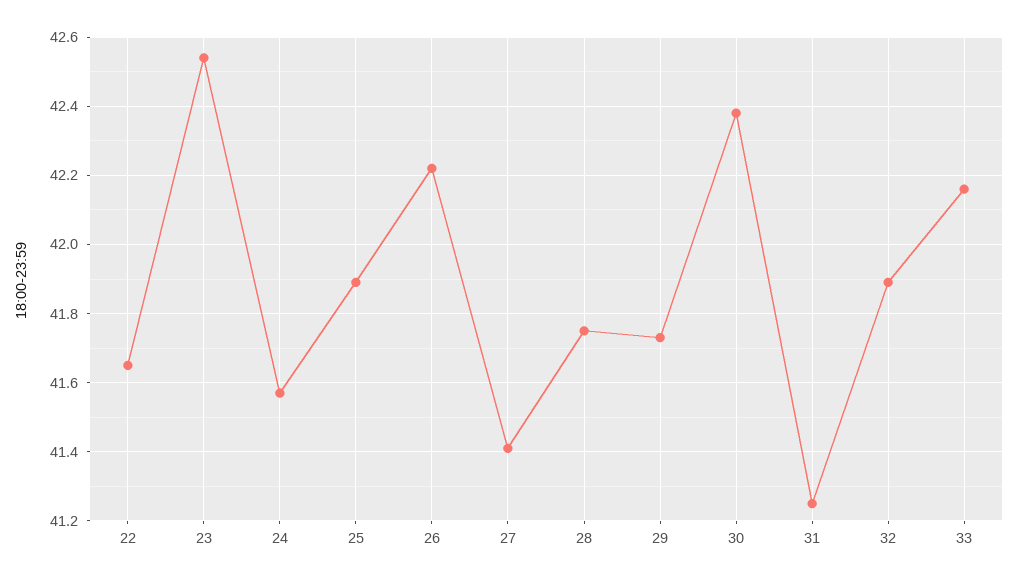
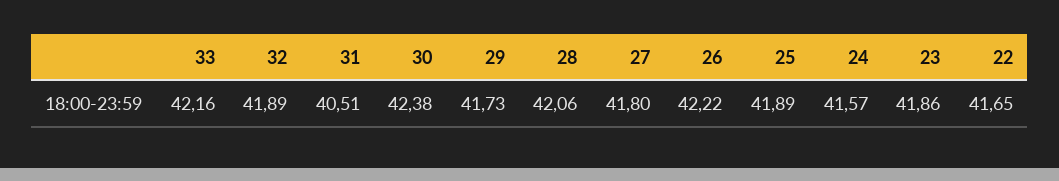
23: 42.55 -> 41.86
27: 41.4 -> 41.8
28: 41.75 -> 42.06
31: 41.25 -> 40.51

